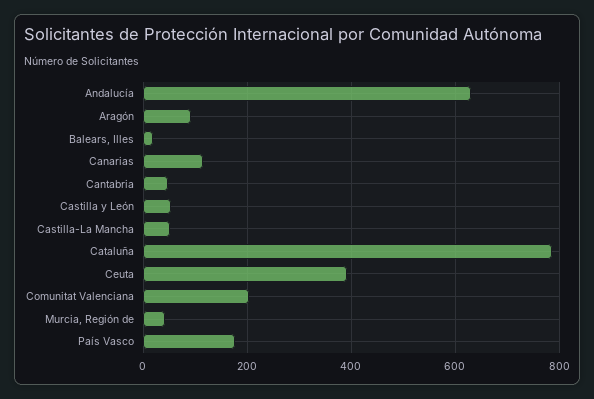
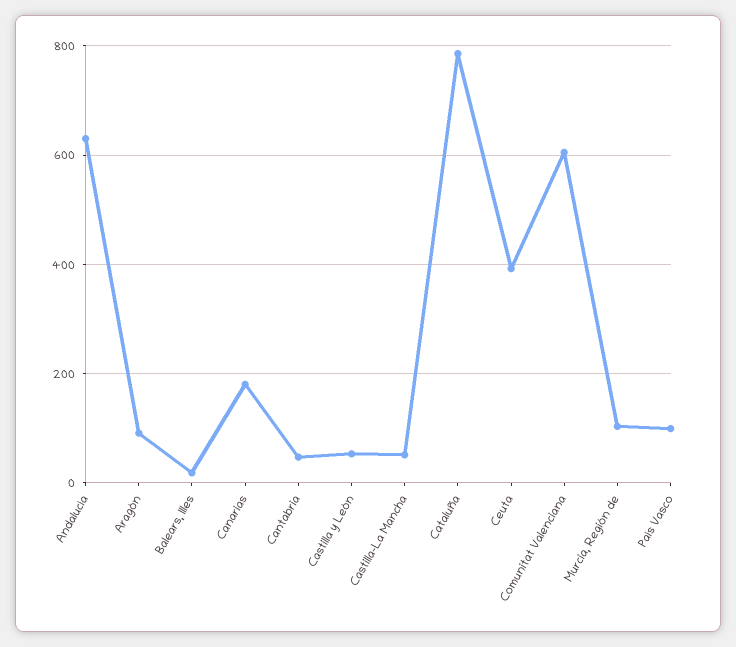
Canarias: 120 -> 180
Comunitat Valenciana: 200 -> 600
Murcia, Región de: 40 -> 100
País Vasco: 180 -> 100

